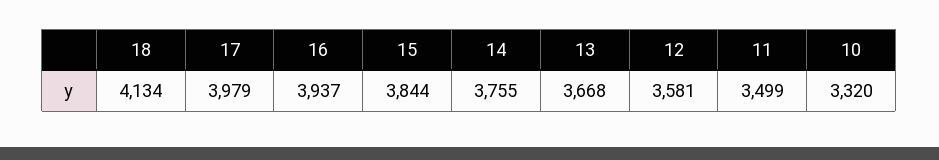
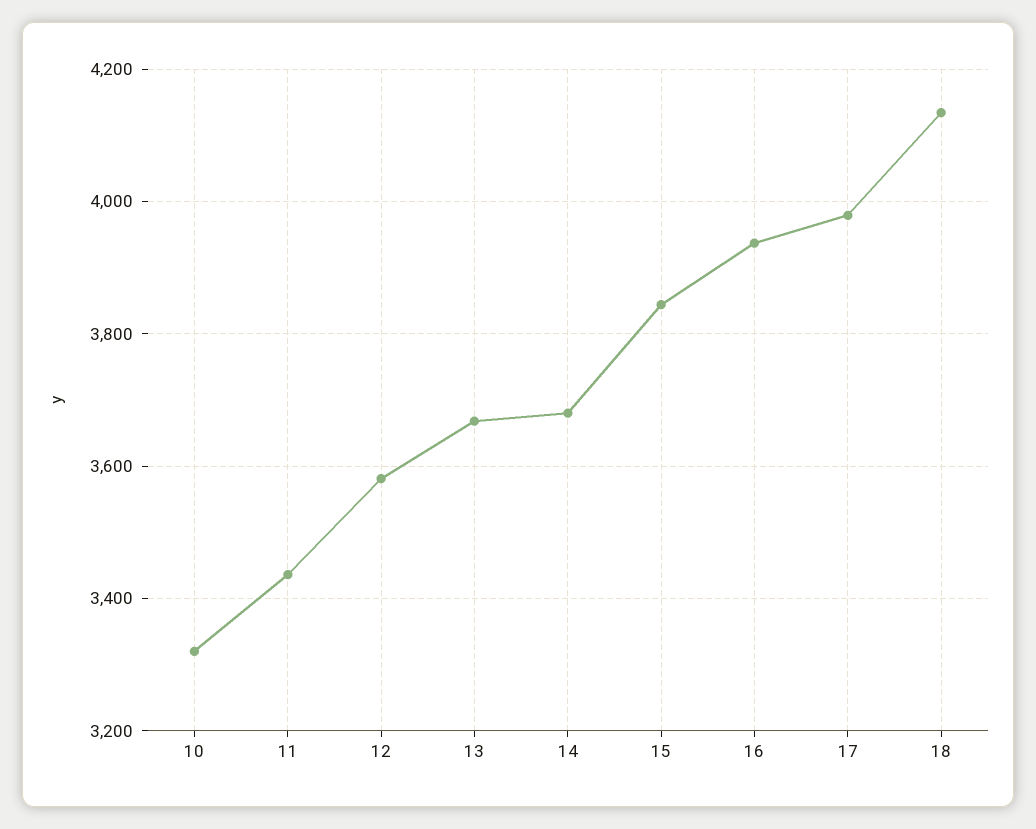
14: 3755 -> 3680
11: 3499 -> 3440

